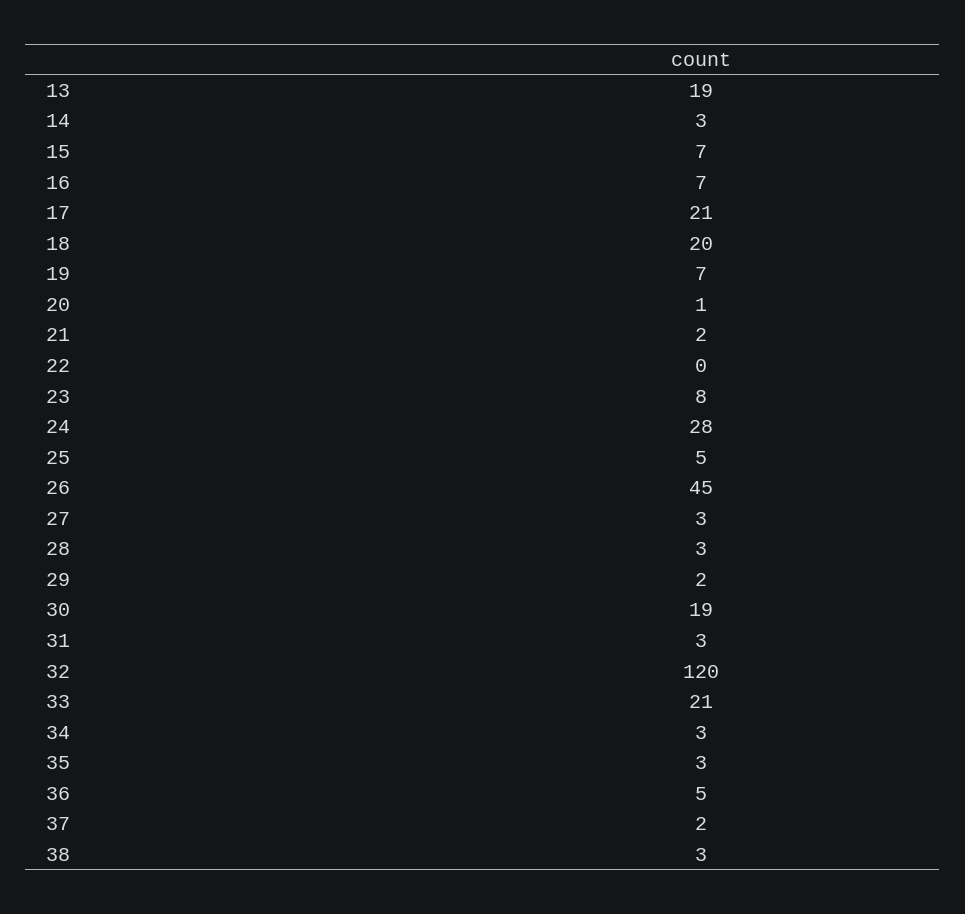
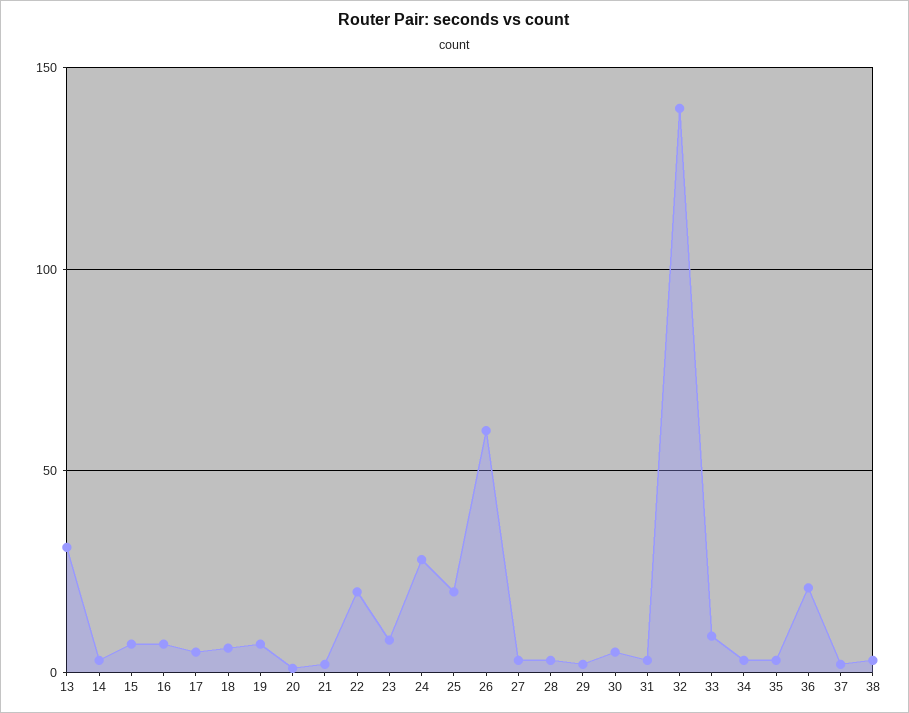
13: 19 -> 30
17: 21 -> 5
18: 20 -> 5
22: 0 -> 20
25: 5 -> 20
26: 45 -> 60
30: 19 -> 5
32: 120 -> 140
33: 21 -> 10
36: 5 -> 20

